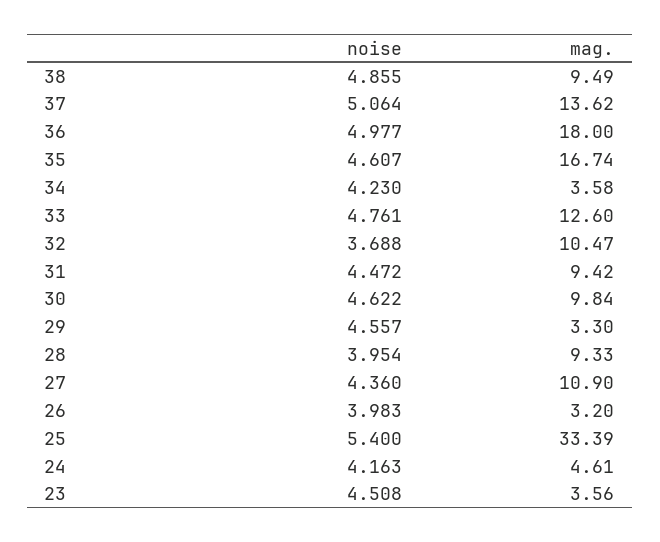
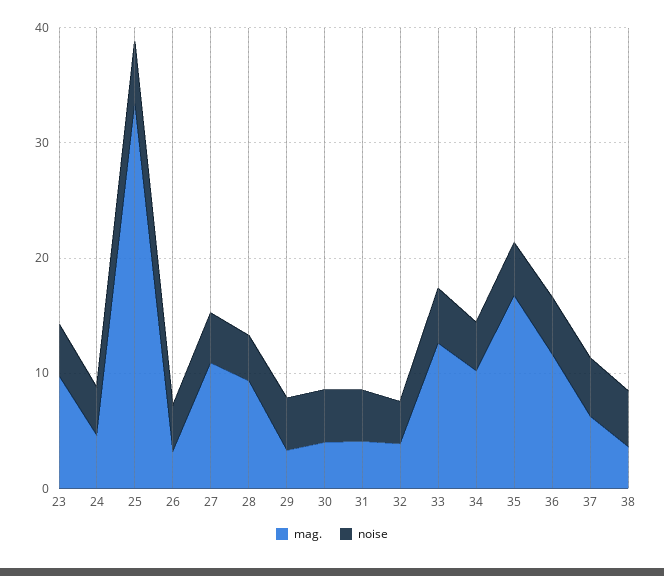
mag., 38: 9.49 -> 4
mag., 37: 13.62 -> 6
mag., 36: 18 -> 12
mag., 34: 3.58 -> 10
mag., 32: 10.47 -> 4
mag., 31: 9.42 -> 4
mag., 30: 9.84 -> 4
mag., 23: 3.56 -> 10

